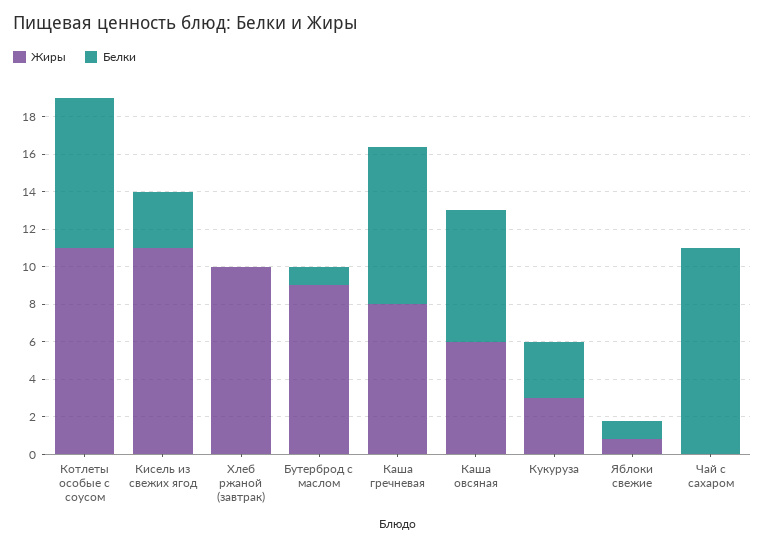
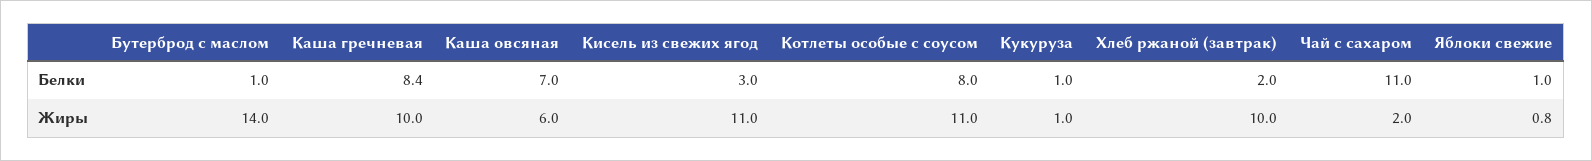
Белки, Хлеб ржаной (завтрак): 0 -> 2
Жиры, Бутерброд с маслом: 9 -> 14
Жиры, Каша гречневая: 8 -> 10
Жиры, Кукуруза: 3 -> 1
Белки, Кукуруза: 3 -> 1
Жиры, Чай с сахаром: 0 -> 2

